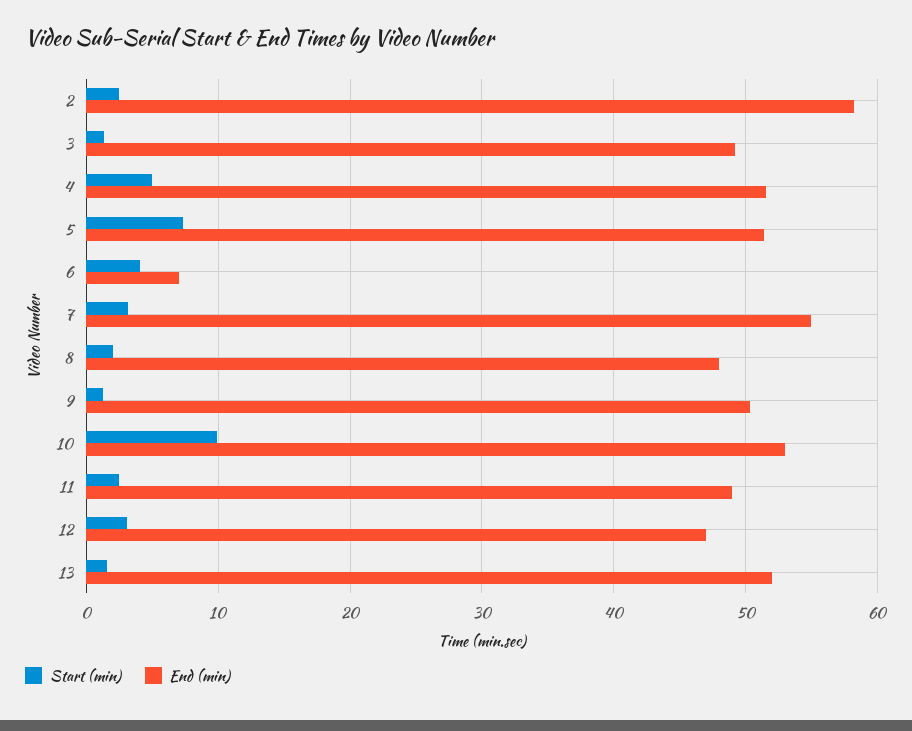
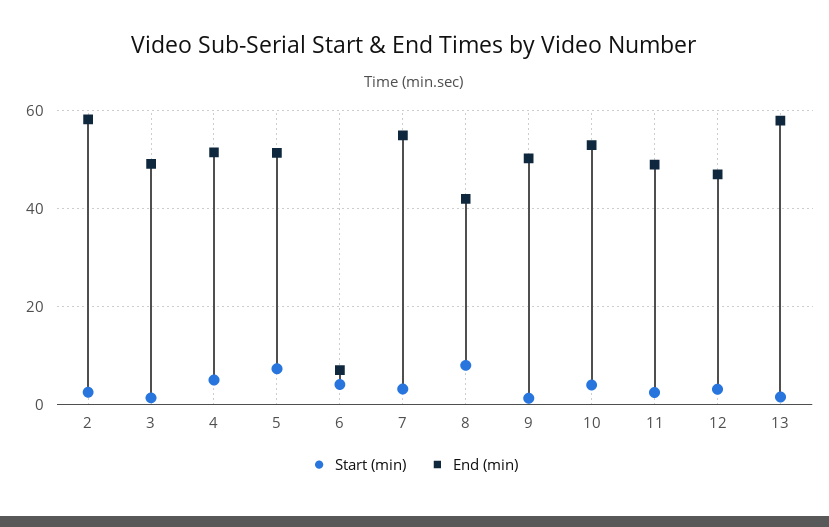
Start (min), 8: 2 -> 8
End (min), 8: 48 -> 42
Start (min), 10: 10 -> 4
End (min), 13: 52 -> 58

